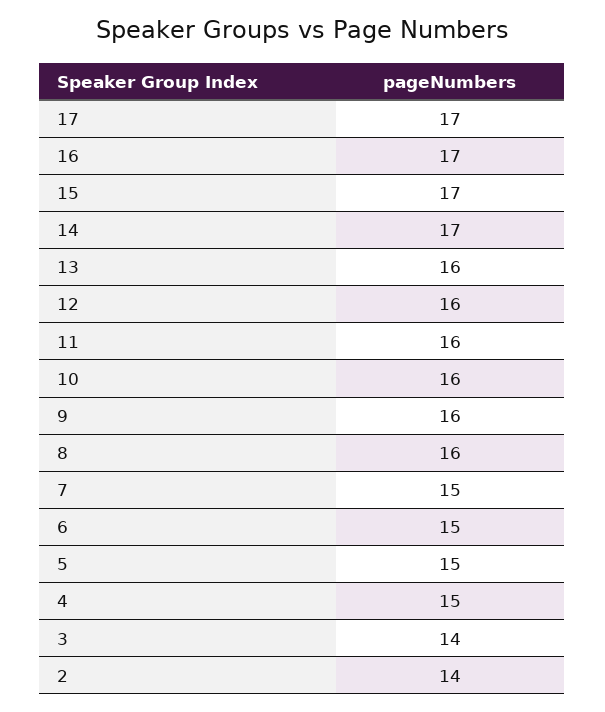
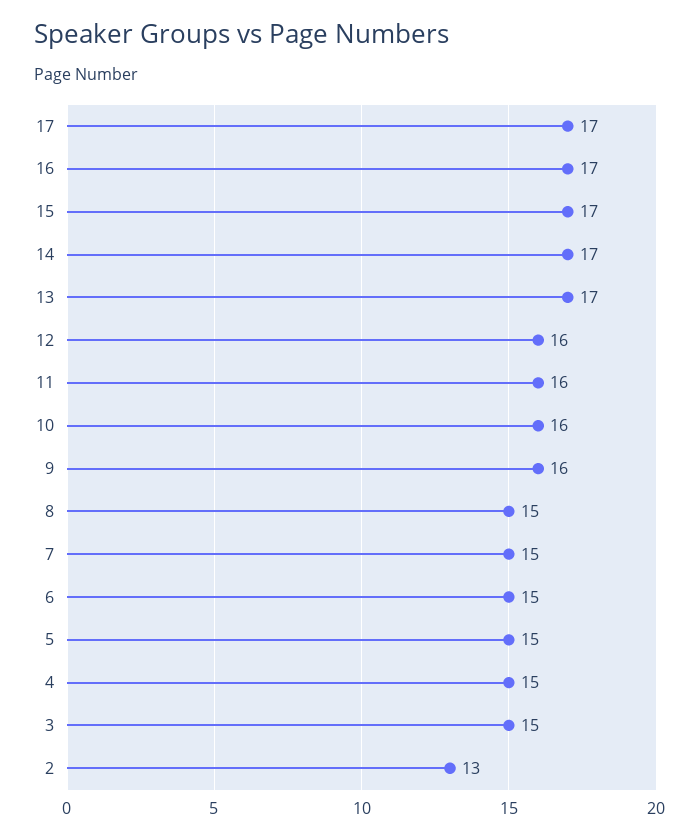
13: 16 -> 17
8: 16 -> 15
3: 14 -> 15
2: 14 -> 13

